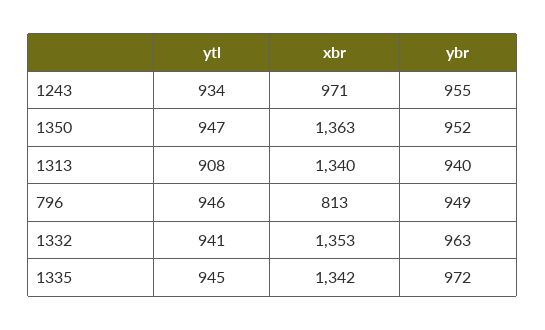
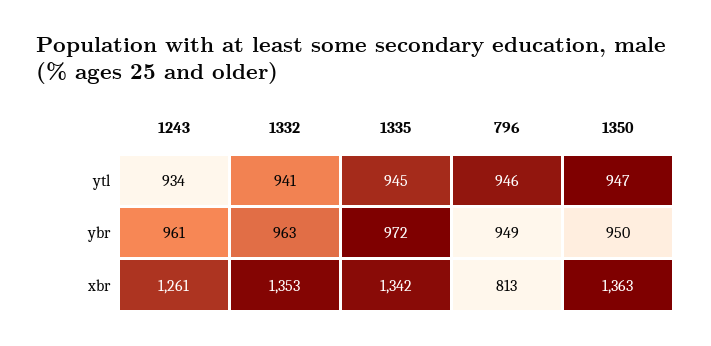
xbr, 1243: 971 -> 1261
ybr, 1243: 955 -> 961
ybr, 1350: 952 -> 950
ytl, 1313: 908 -> none
xbr, 1313: 1340 -> none
ybr, 1313: 940 -> none

